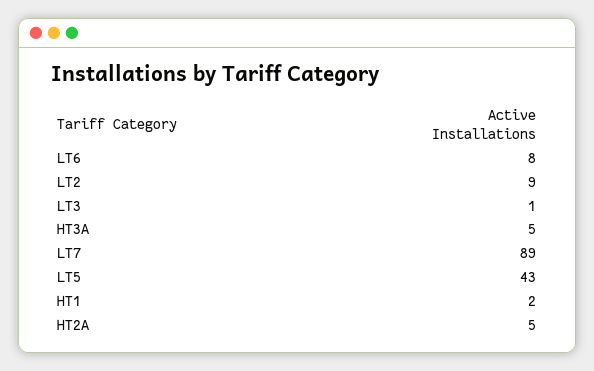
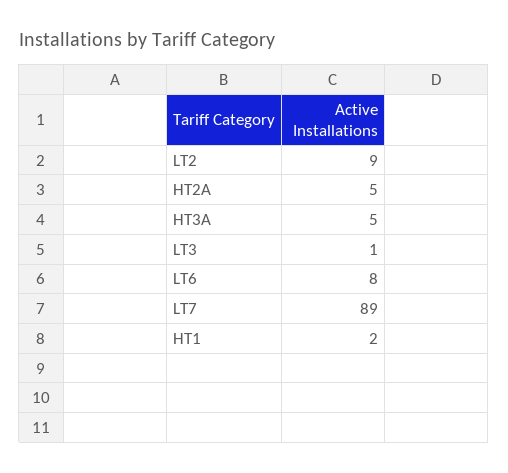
LT5: 43 -> none

